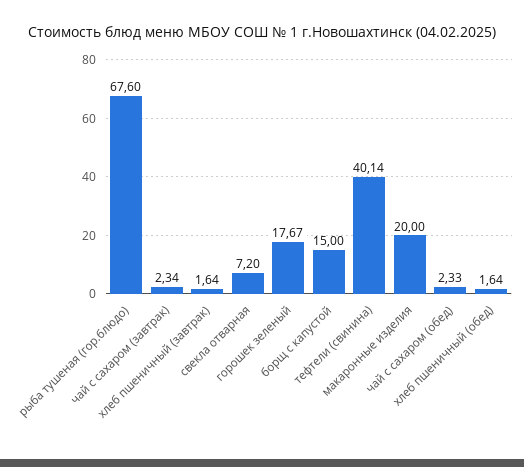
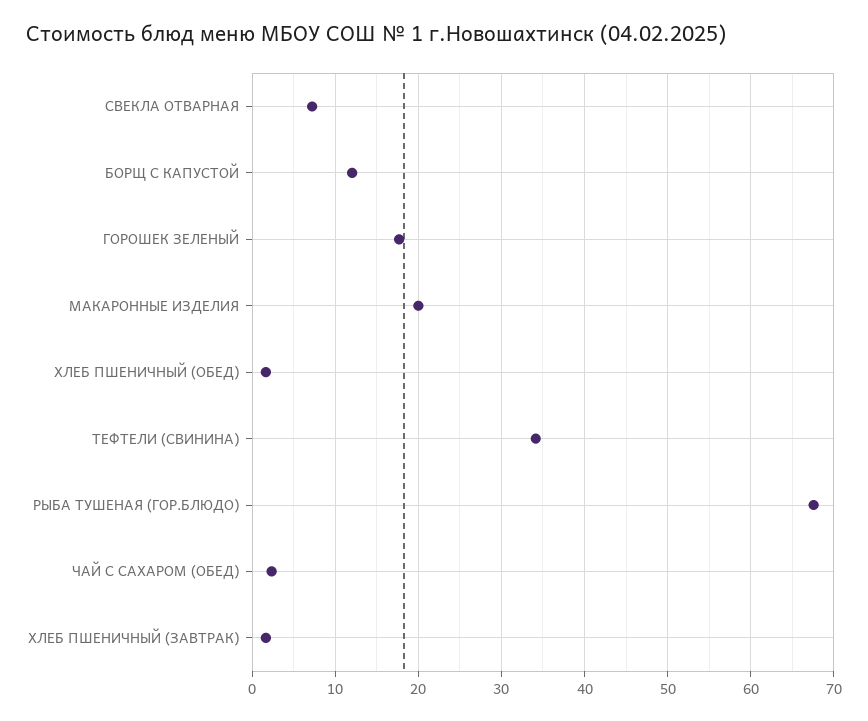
чай с сахаром (завтрак): 2.34 -> none
борщ с капустой: 15 -> 12
тефтели (свинина): 40.14 -> 34

